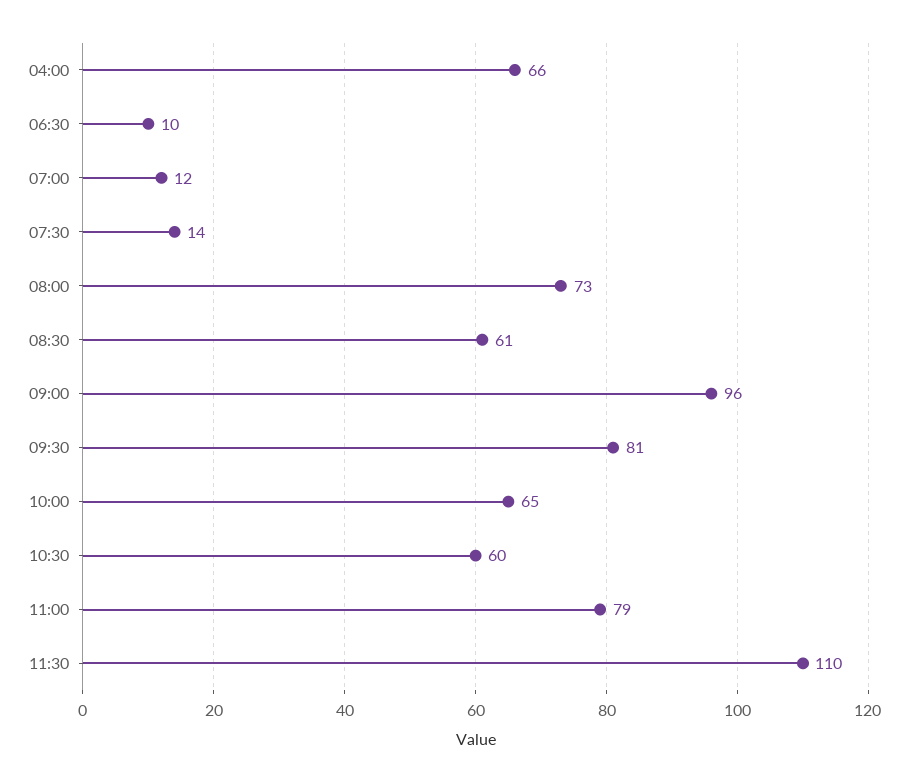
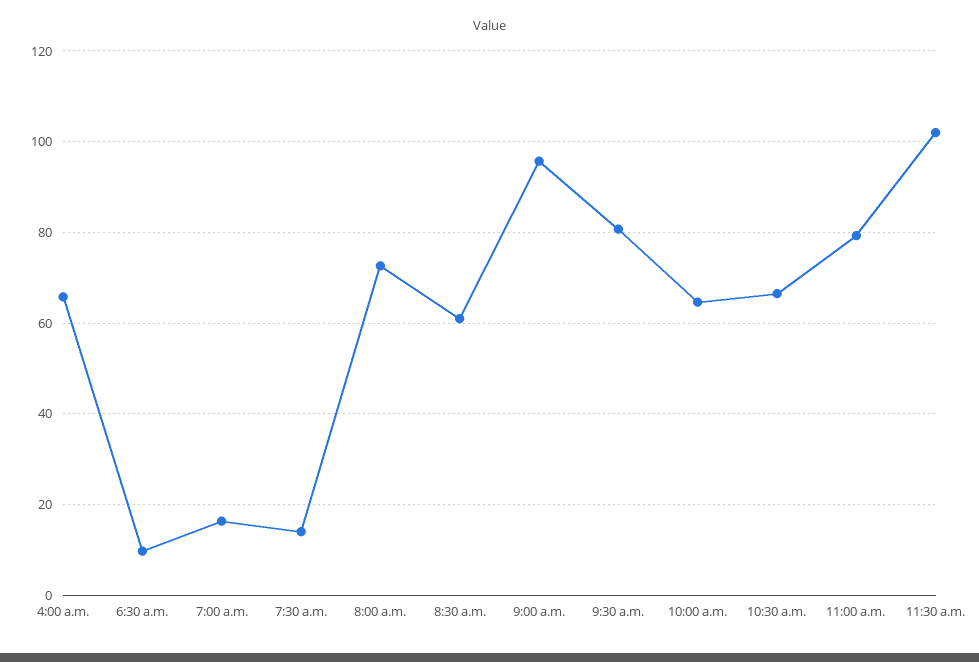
07:00: 12 -> 16
10:30: 60 -> 66
11:30: 110 -> 102

